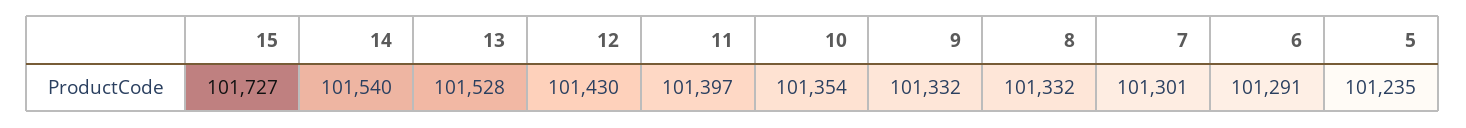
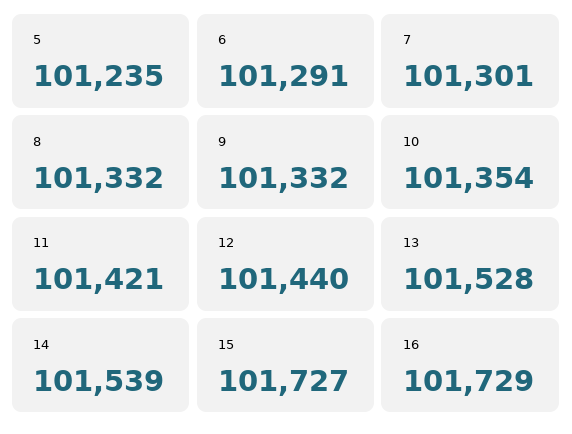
14: 101540 -> 101539
12: 101430 -> 101440
11: 101397 -> 101421
16: none -> 101729

